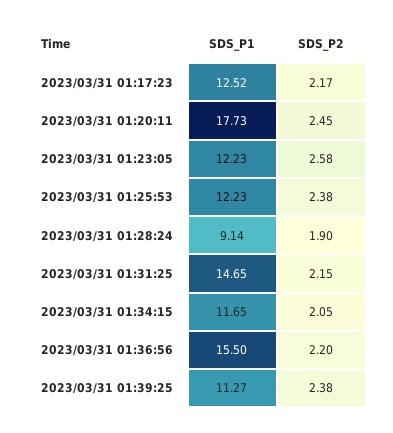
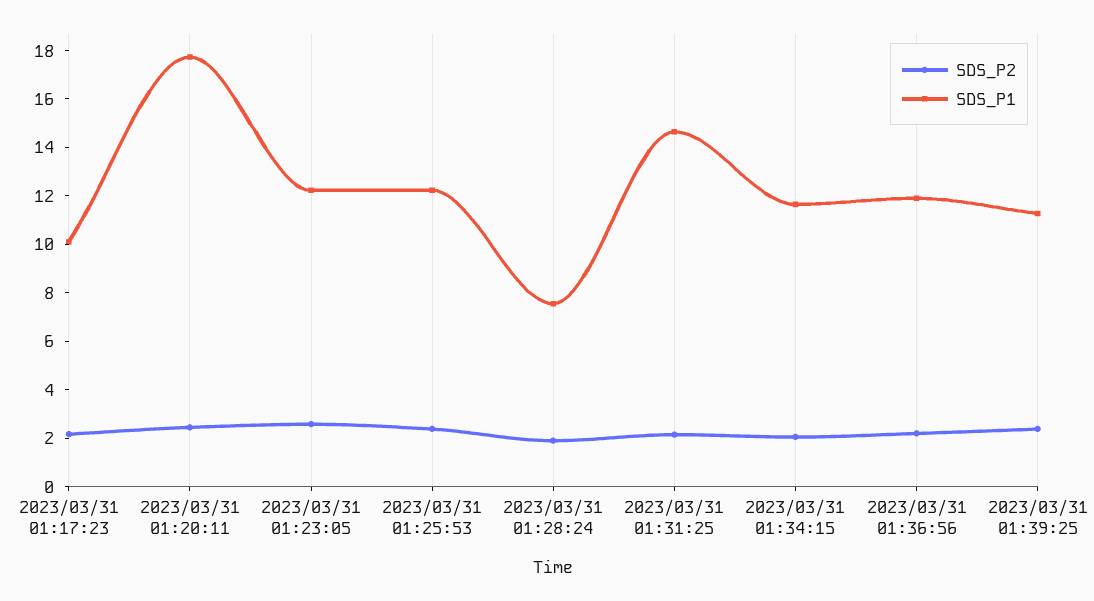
SDS_P1, 2023/03/31 01:17:23: 12.52 -> 10
SDS_P1, 2023/03/31 01:28:24: 9.14 -> 7.5
SDS_P1, 2023/03/31 01:36:56: 15.5 -> 12

